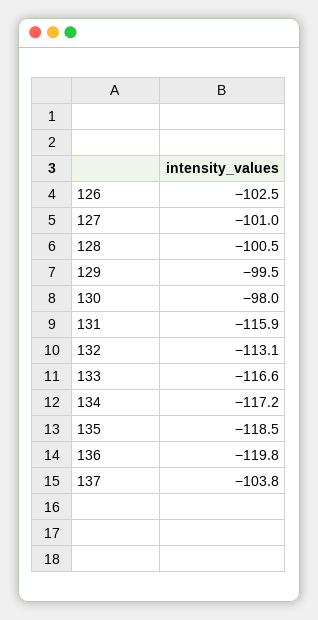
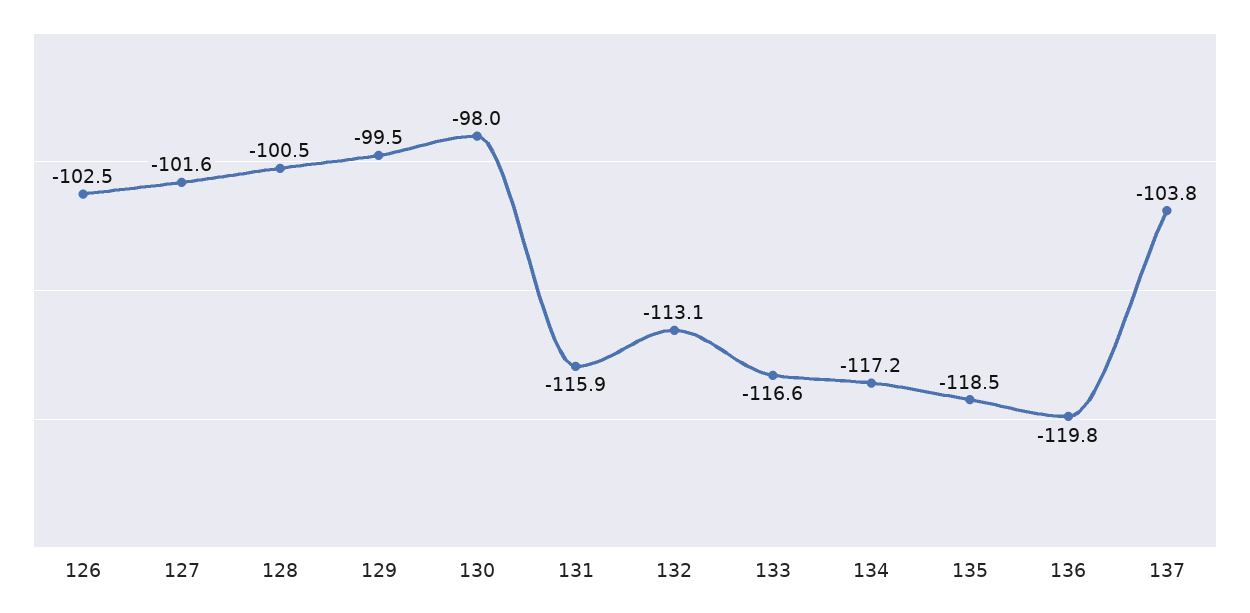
127: -101 -> -101.6

